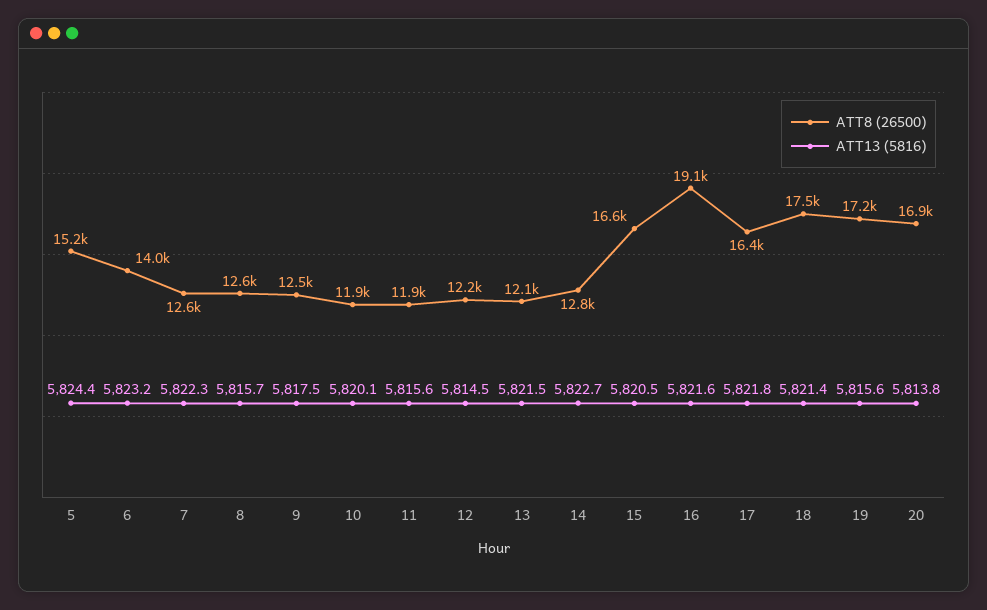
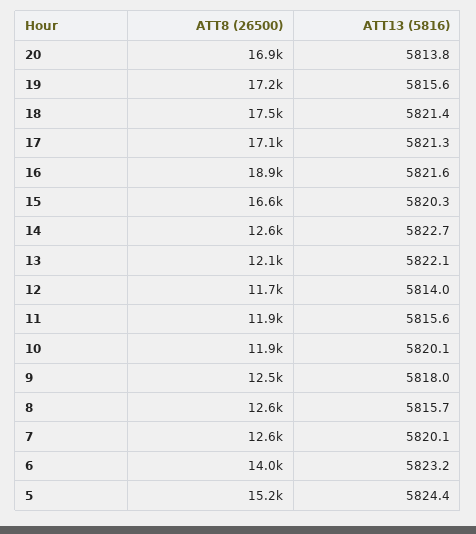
ATT13 (5816), 7: 5822.3 -> 5820.1
ATT13 (5816), 9: 5817.5 -> 5818
ATT8 (26500), 12: 12200 -> 11700
ATT13 (5816), 12: 5814.5 -> 5814
ATT13 (5816), 13: 5821.5 -> 5822.1
ATT8 (26500), 14: 12800 -> 12600
ATT13 (5816), 15: 5820.5 -> 5820.3
ATT8 (26500), 16: 19100 -> 18900
ATT8 (26500), 17: 16400 -> 17100
ATT13 (5816), 17: 5821.8 -> 5821.3

